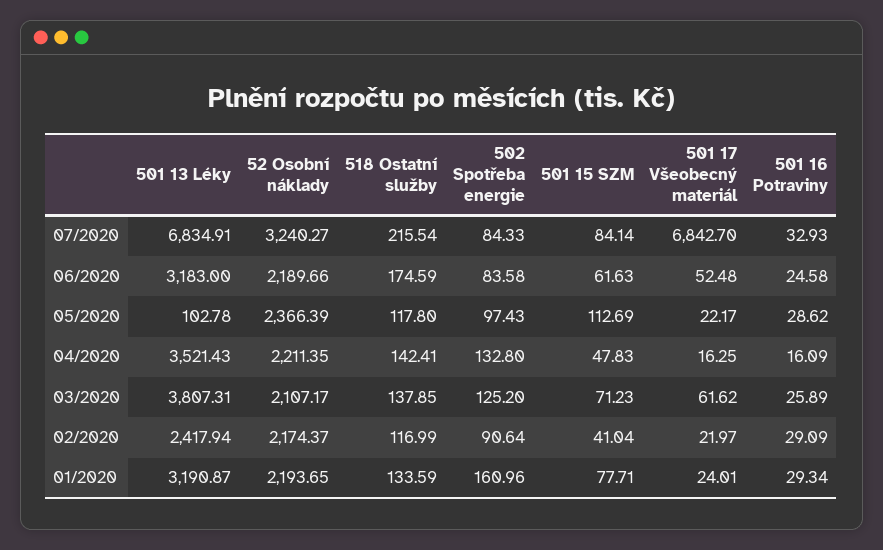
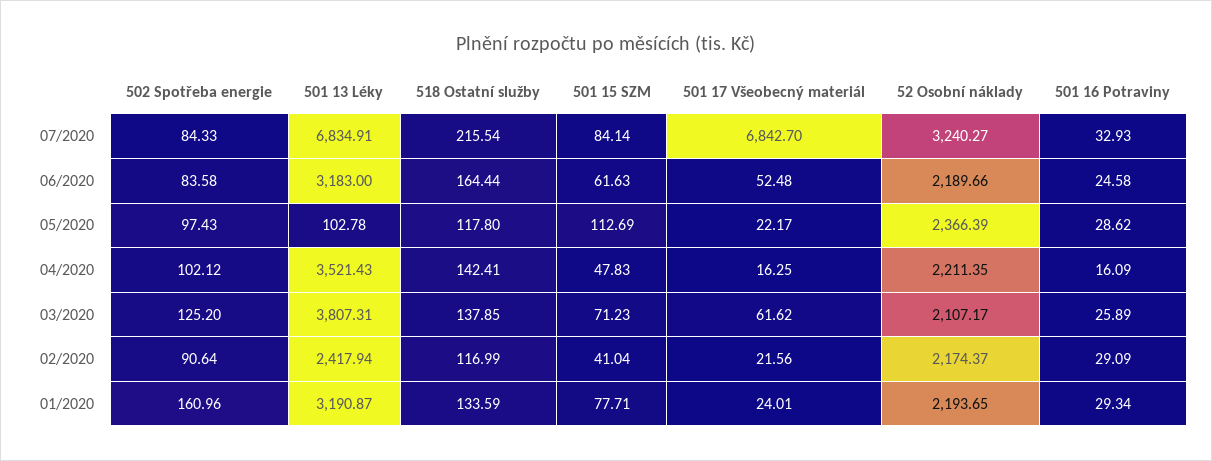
518 Ostatní služby, 06/2020: 174.59 -> 164.44
502 Spotřeba energie, 04/2020: 132.8 -> 102.12
501 17 Všeobecný materiál, 02/2020: 21.97 -> 21.56

